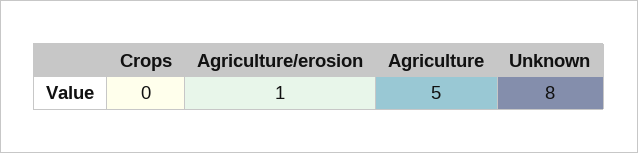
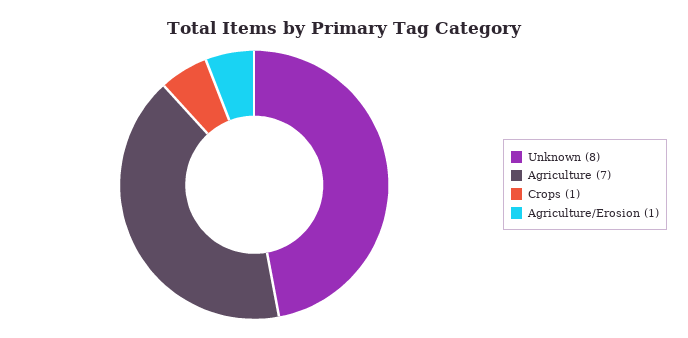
Crops: 0 -> 1
Agriculture: 5 -> 7

